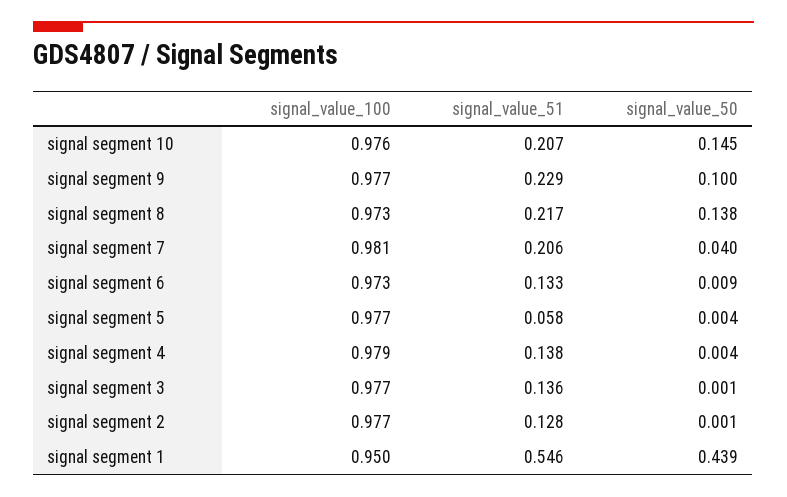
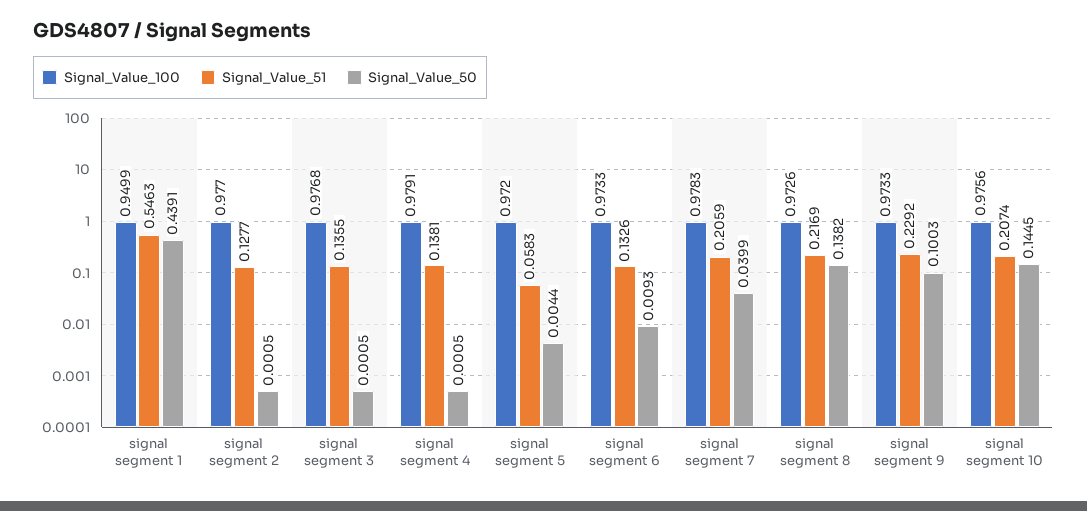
signal_value_100, signal segment 9: 0.977 -> 0.9733
signal_value_100, signal segment 7: 0.981 -> 0.9783
signal_value_100, signal segment 5: 0.977 -> 0.972
signal_value_50, signal segment 4: 0.004 -> 0.0005

